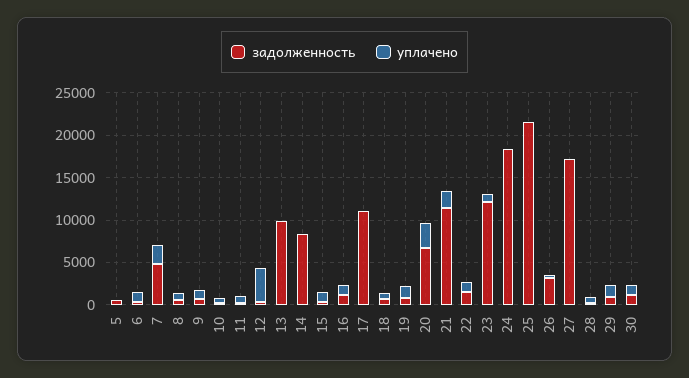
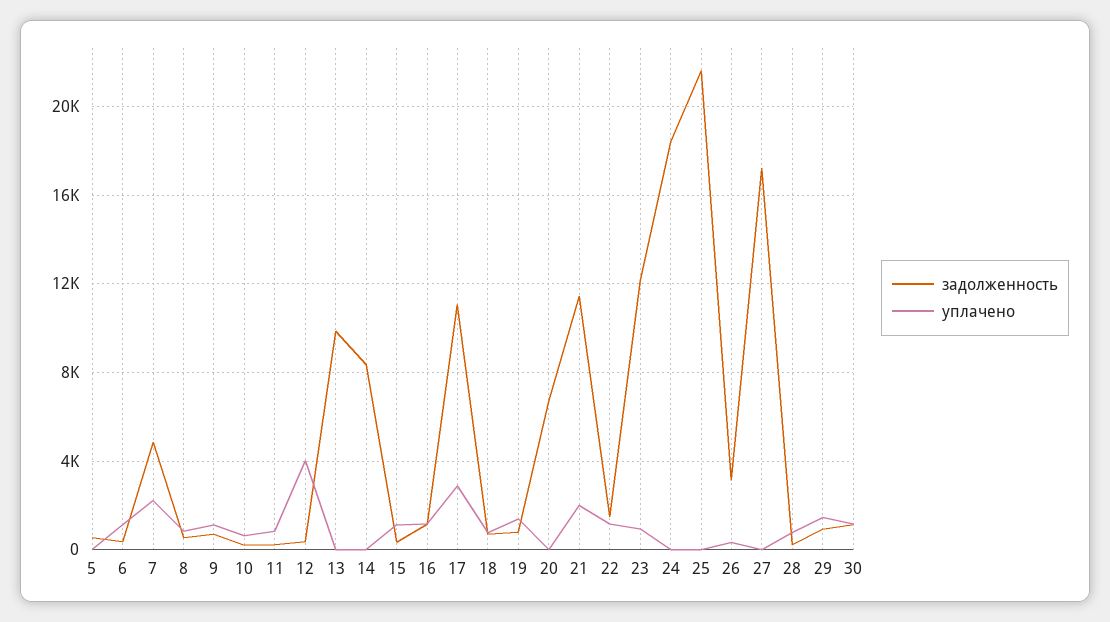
уплачено, 17: 0 -> 3000
уплачено, 20: 3000 -> 0

